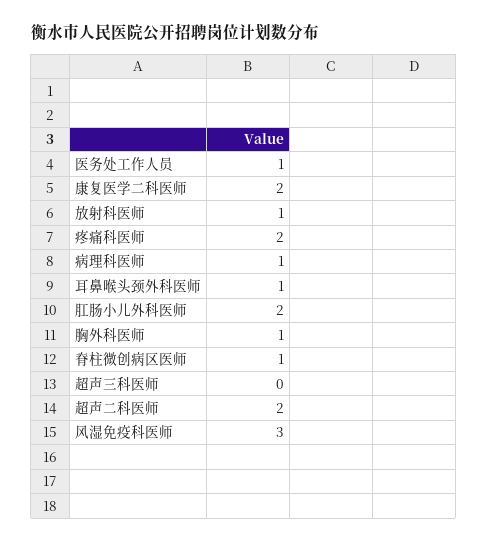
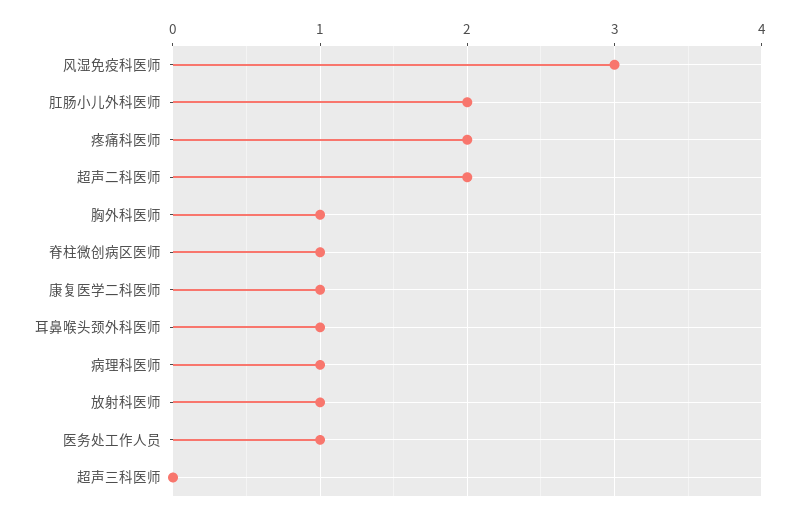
康复医学二科医师: 2 -> 1

